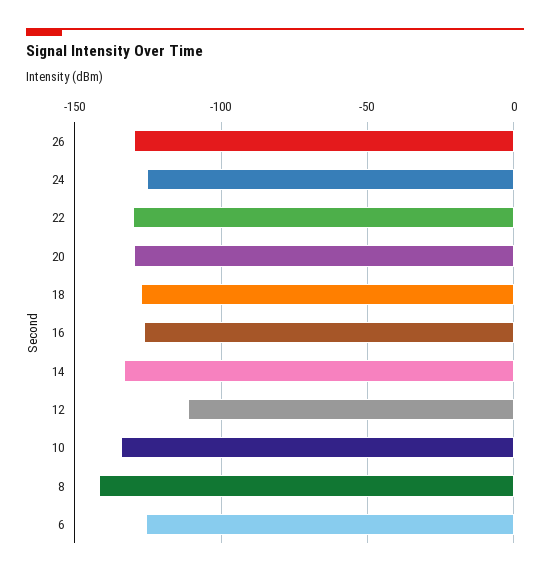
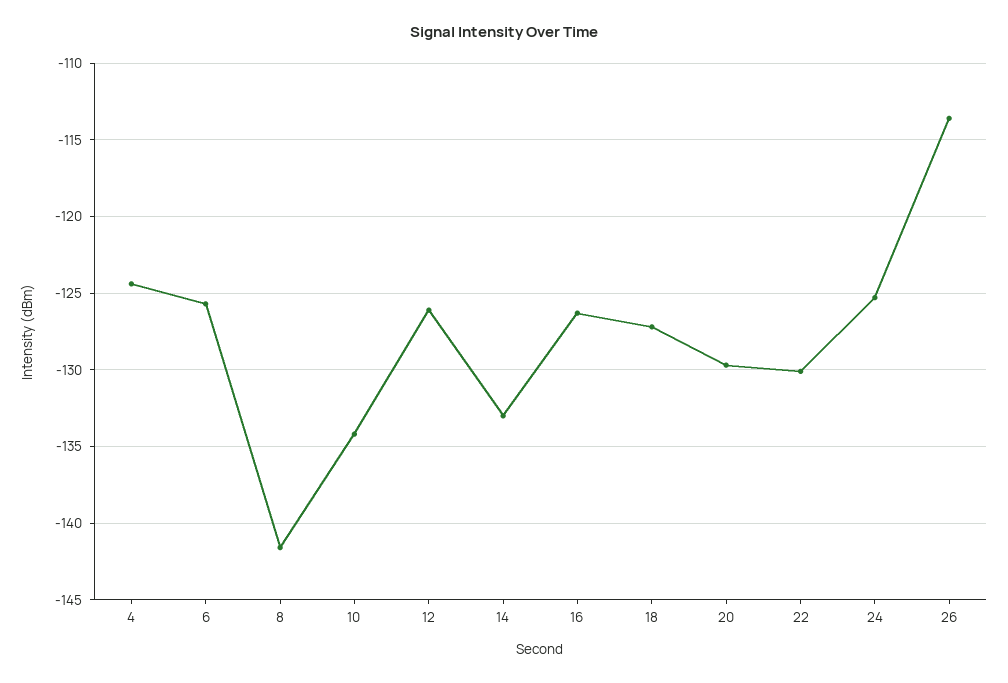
26: -130 -> -113.5
12: -110 -> -126
4: none -> -124.5

